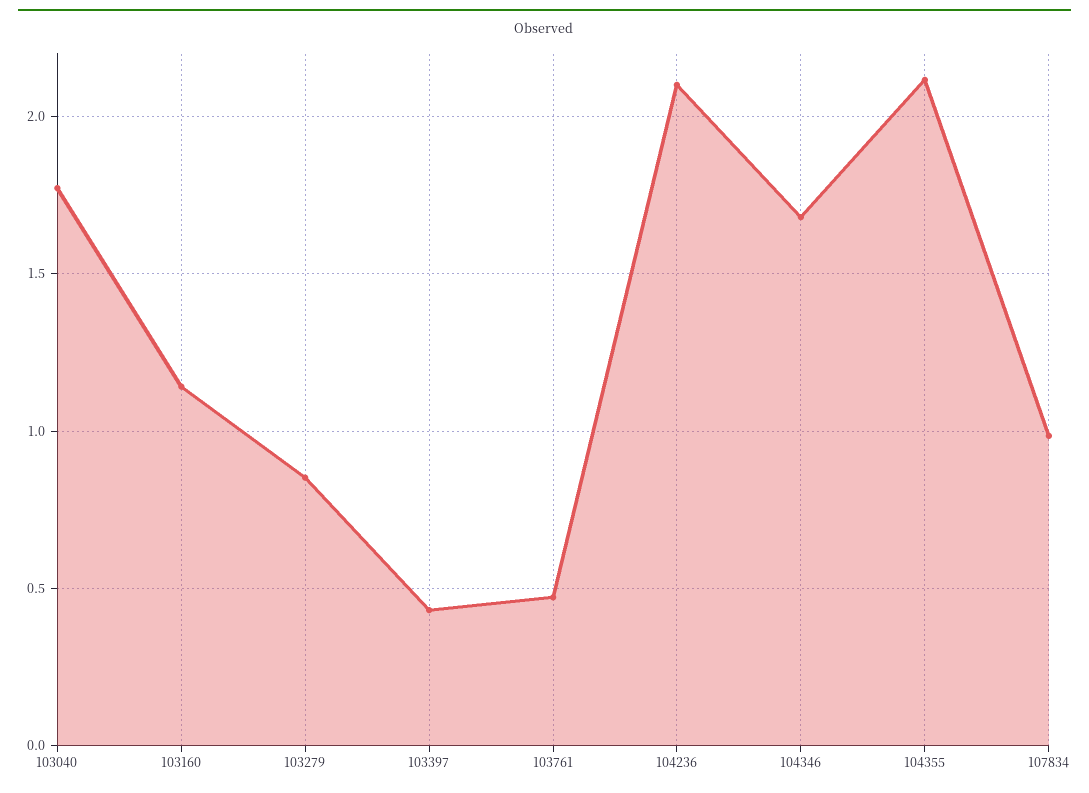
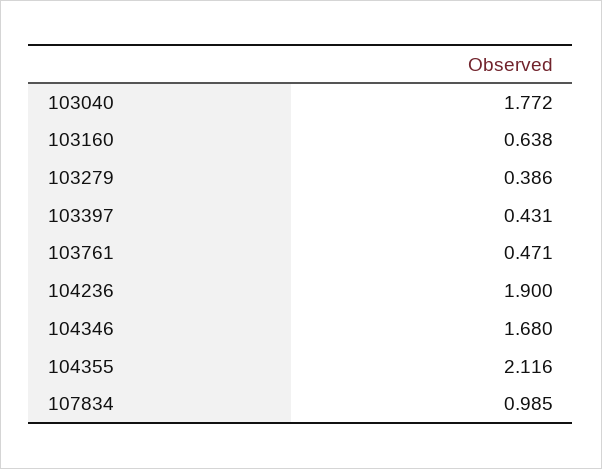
103160: 1.15 -> 0.638
103279: 0.85 -> 0.386
104236: 2.1 -> 1.9

